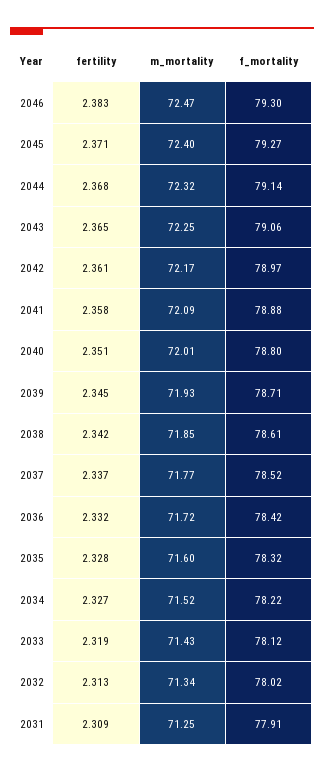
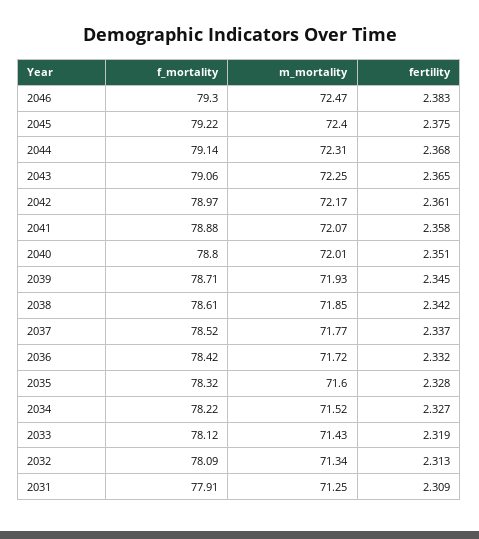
fertility, 2045: 2.371 -> 2.375
f_mortality, 2045: 79.27 -> 79.22
m_mortality, 2044: 72.32 -> 72.31
m_mortality, 2041: 72.09 -> 72.07
f_mortality, 2032: 78.02 -> 78.09

